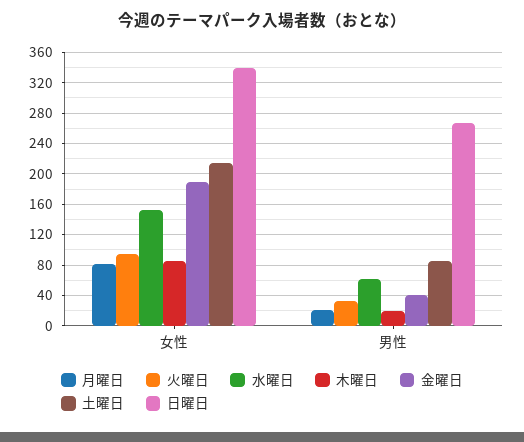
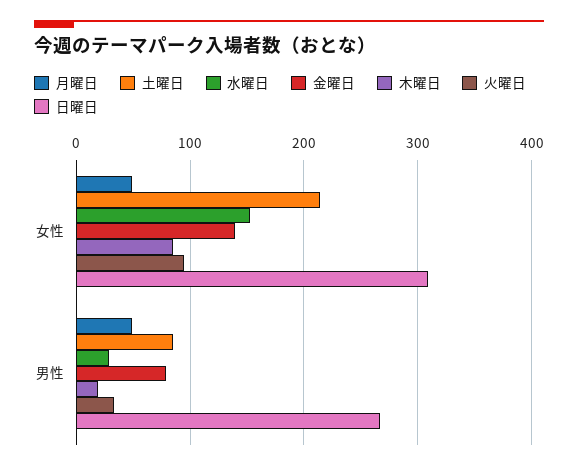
月曜日, 女性: 80 -> 50
金曜日, 女性: 190 -> 140
日曜日, 女性: 340 -> 310
月曜日, 男性: 20 -> 50
水曜日, 男性: 60 -> 30
金曜日, 男性: 40 -> 80

